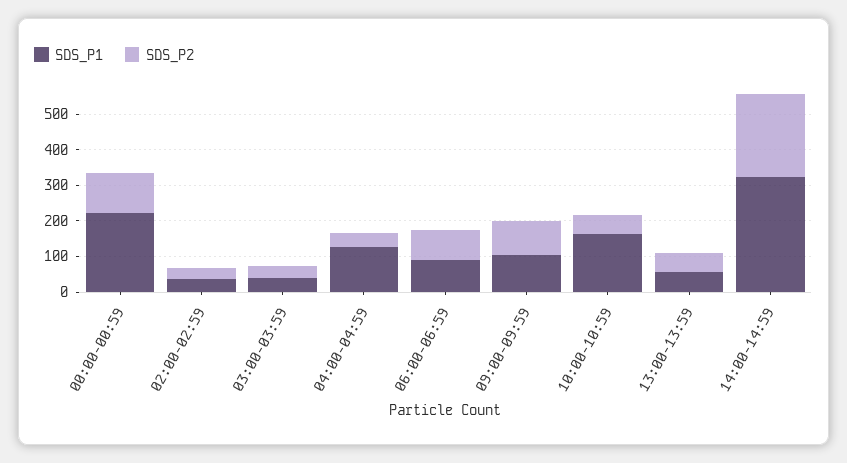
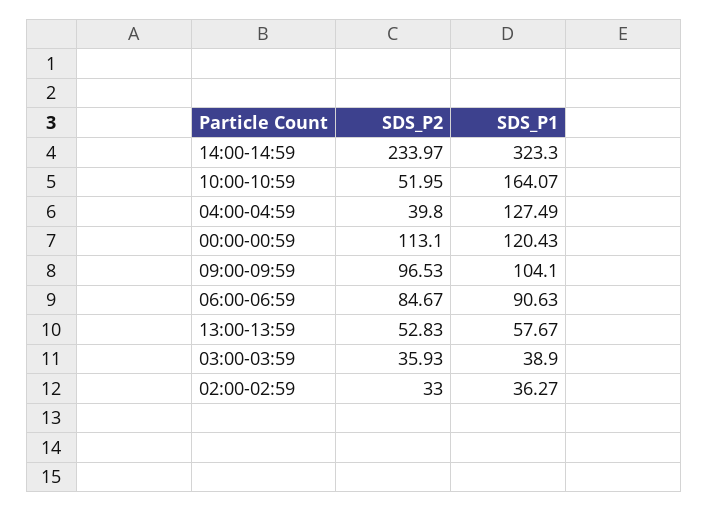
SDS_P1, 00:00-00:59: 225 -> 120.43

